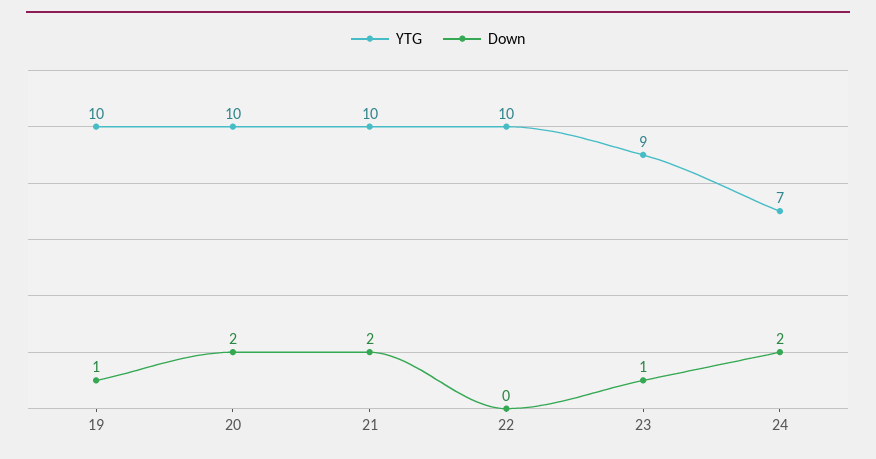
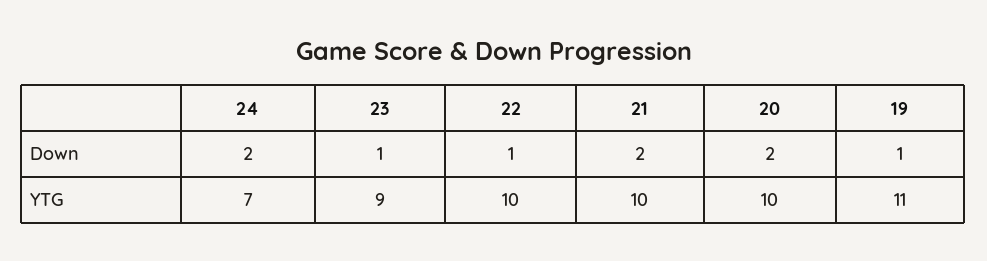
YTG, 19: 10 -> 11
Down, 22: 0 -> 1

